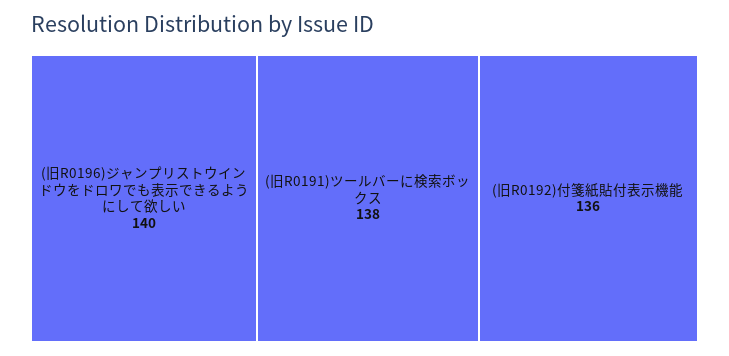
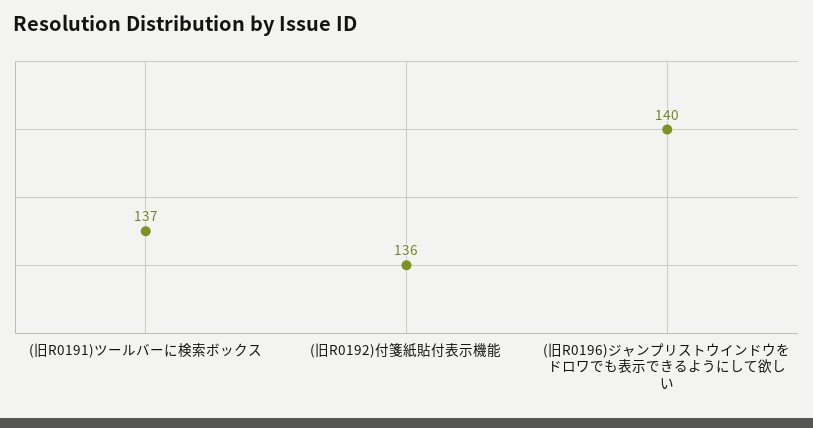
(旧R0191)ツールバーに検索ボックス: 138 -> 137

